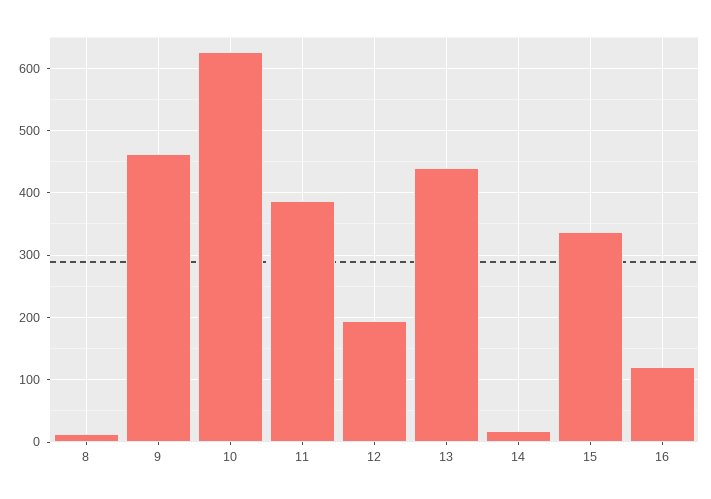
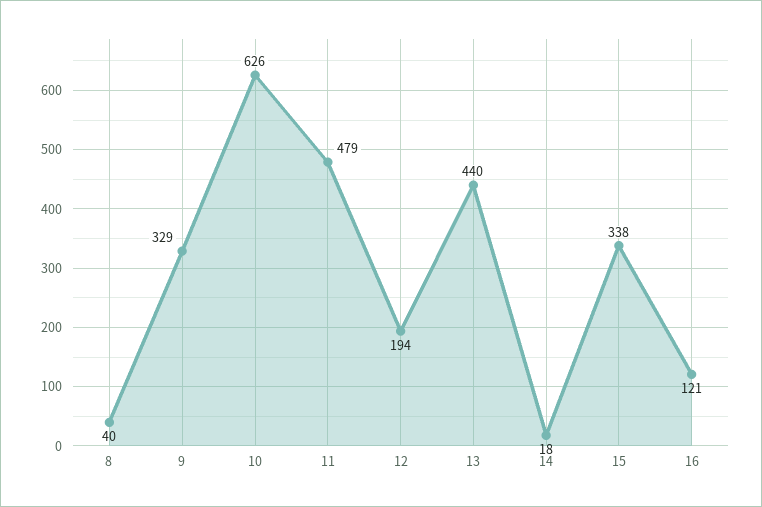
8: 10 -> 40
9: 460 -> 329
11: 390 -> 479

